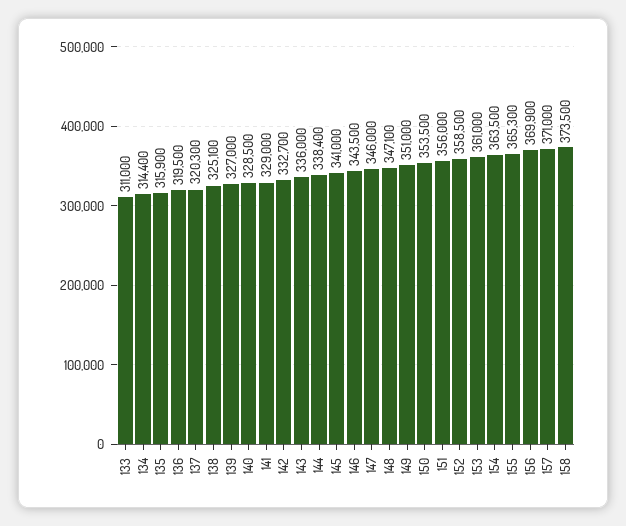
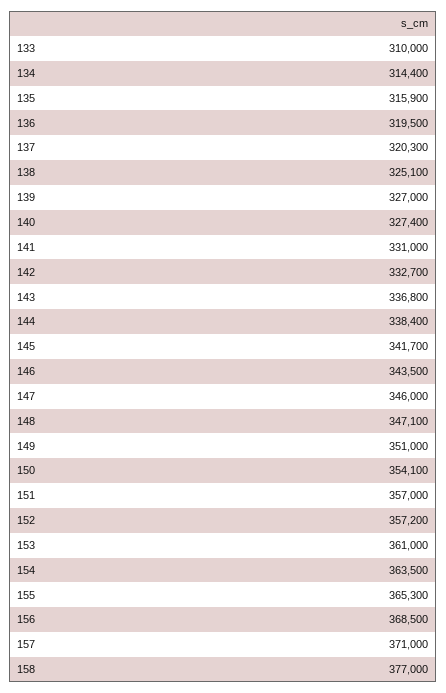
133: 311000 -> 310000
140: 328500 -> 327400
141: 329000 -> 331000
143: 336000 -> 336800
145: 341000 -> 341700
150: 353500 -> 354100
151: 356000 -> 357000
152: 358500 -> 357200
156: 369900 -> 368500
158: 373500 -> 377000

